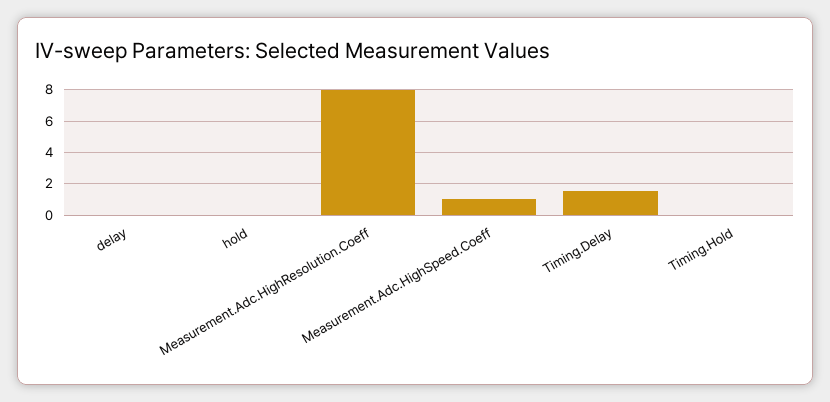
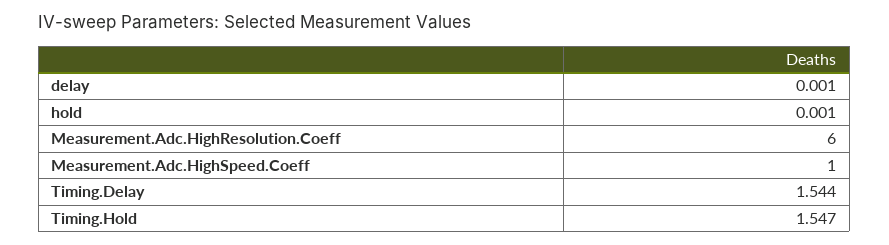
Measurement.Adc.HighResolution.Coeff: 8 -> 6
Timing.Hold: 0 -> 1.547

